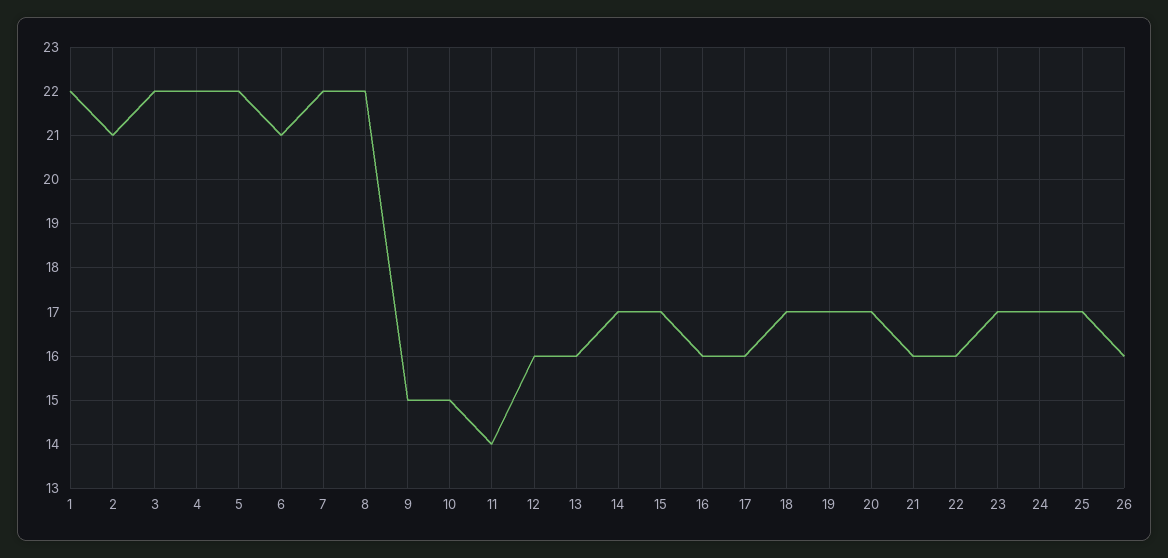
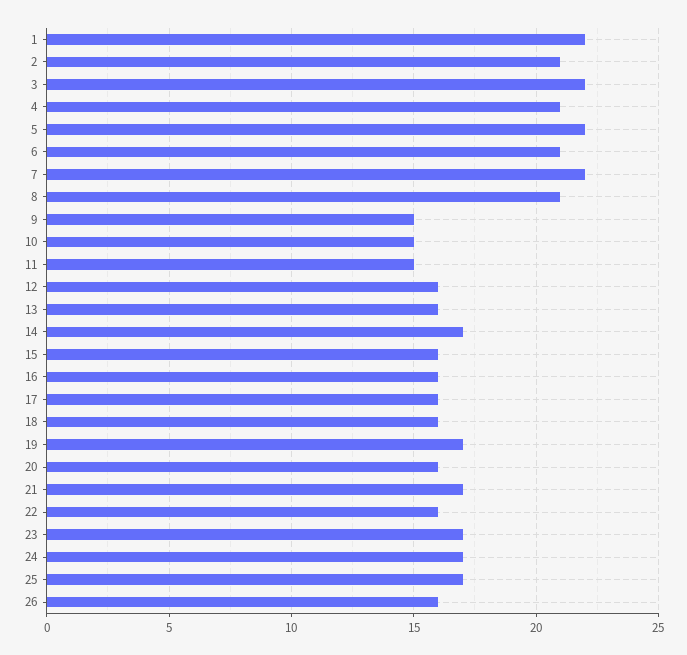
4: 22 -> 21
8: 22 -> 21
11: 14 -> 15
15: 17 -> 16
18: 17 -> 16
20: 17 -> 16
21: 16 -> 17

